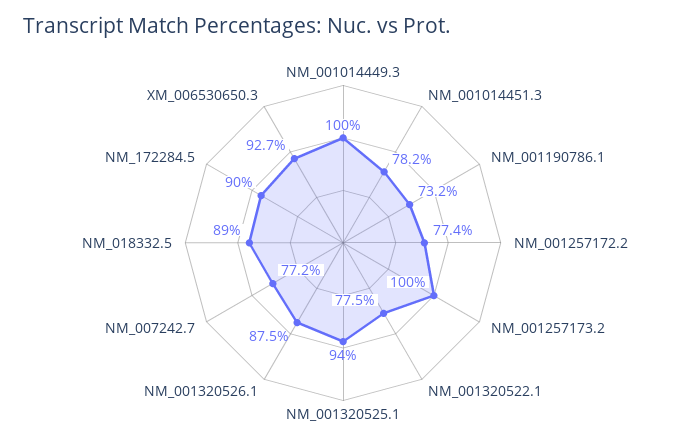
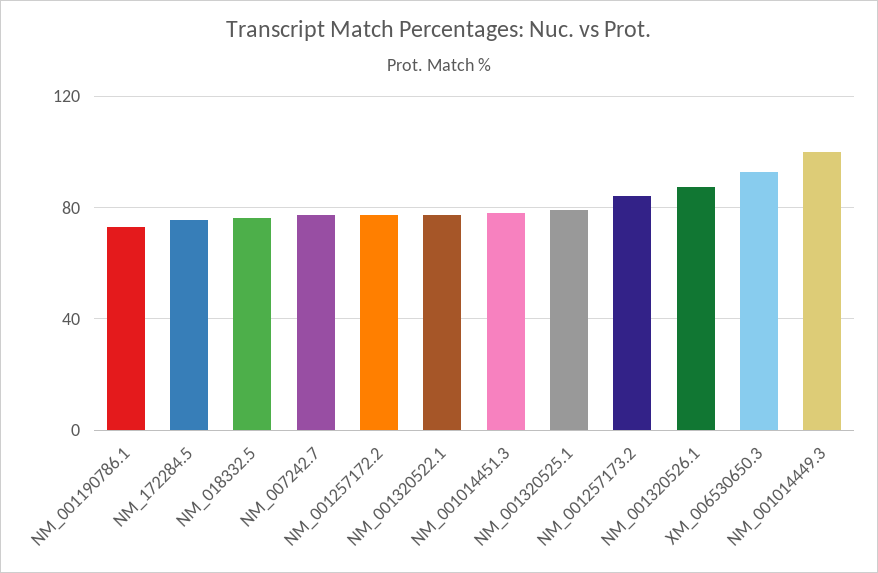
NM_001257173.2: 100 -> 85
NM_001320525.1: 94 -> 80
NM_018332.5: 89 -> 75
NM_172284.5: 90 -> 75

